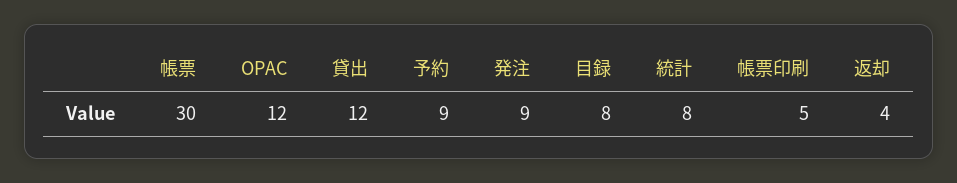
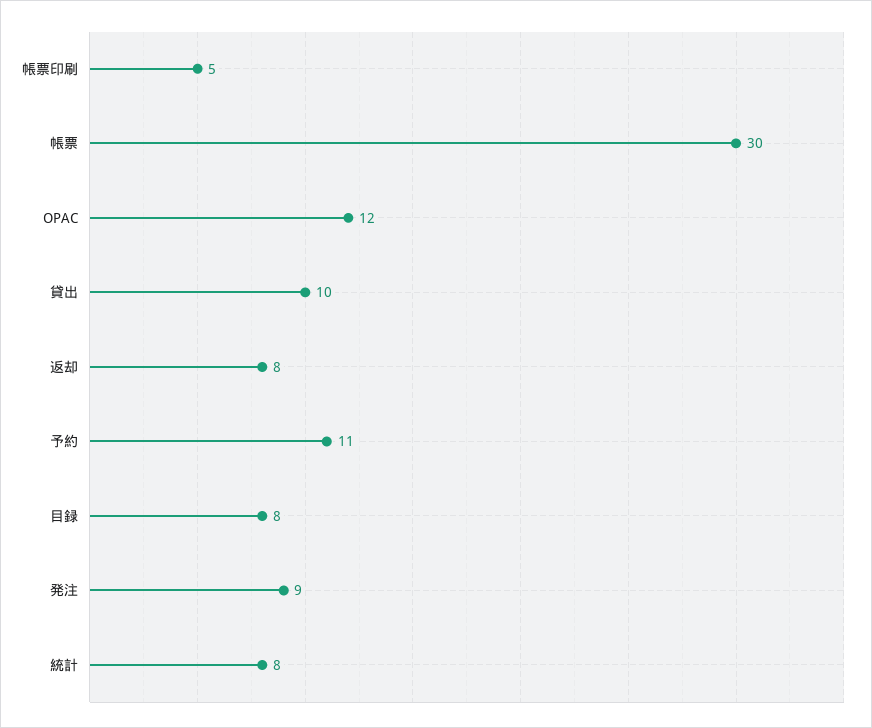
貸出: 12 -> 10
予約: 9 -> 11
返却: 4 -> 8

